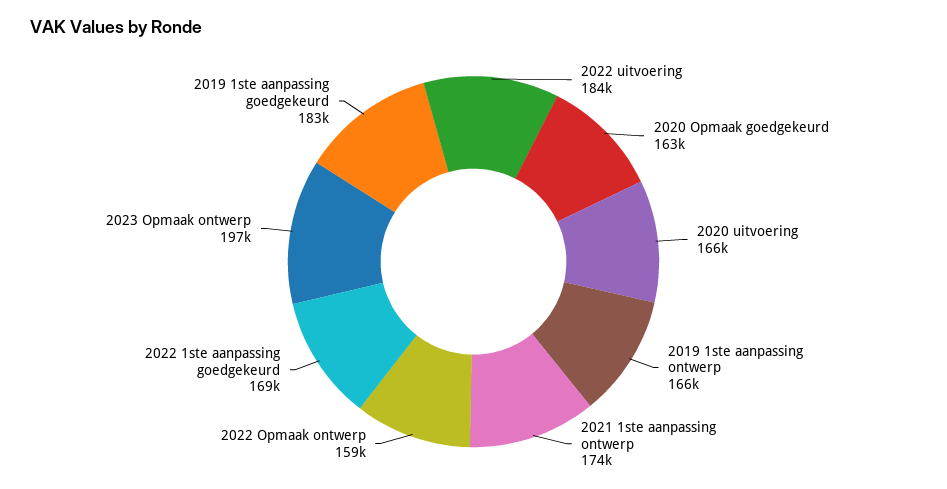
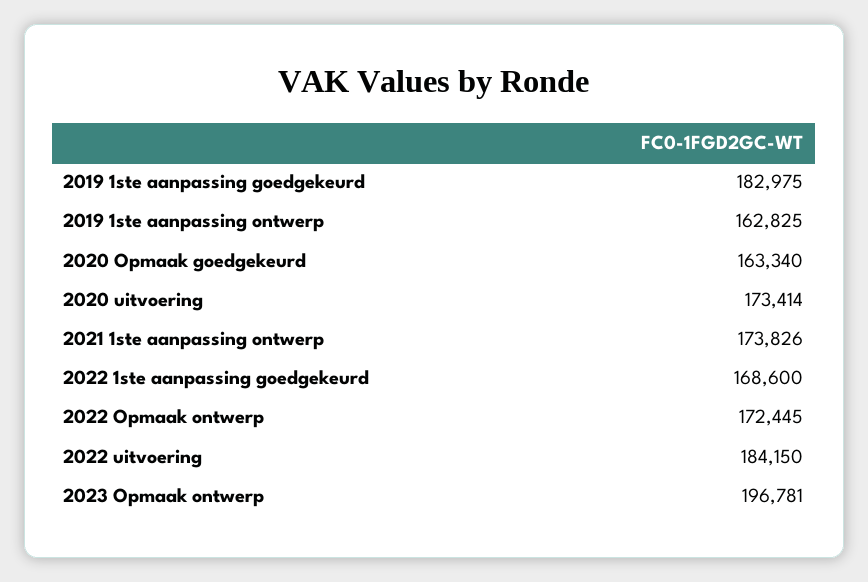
2020 uitvoering: 166000 -> 173414
2019 1ste aanpassing ontwerp: 166000 -> 162825
2022 Opmaak ontwerp: 159000 -> 172445

